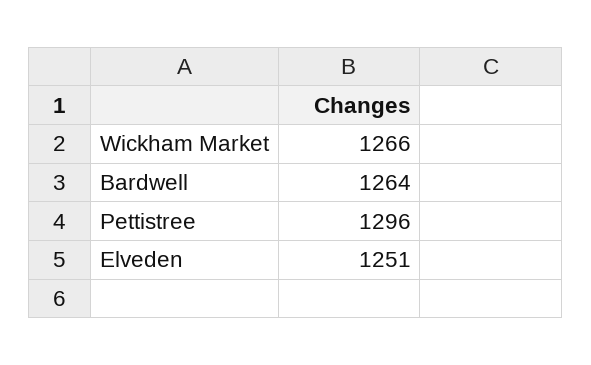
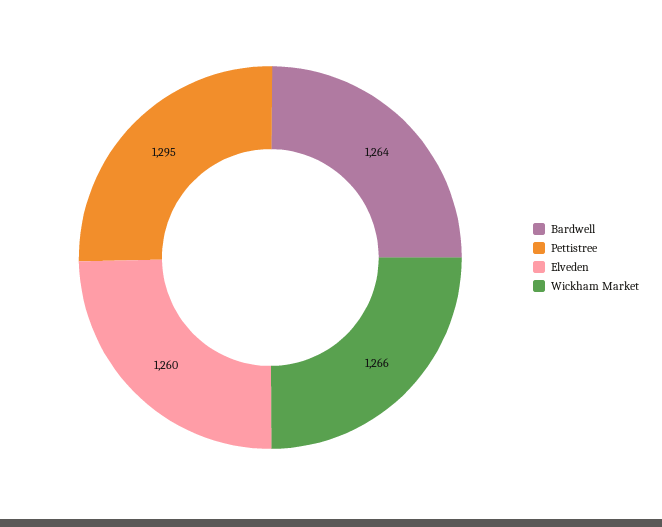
Pettistree: 1296 -> 1295
Elveden: 1251 -> 1260

